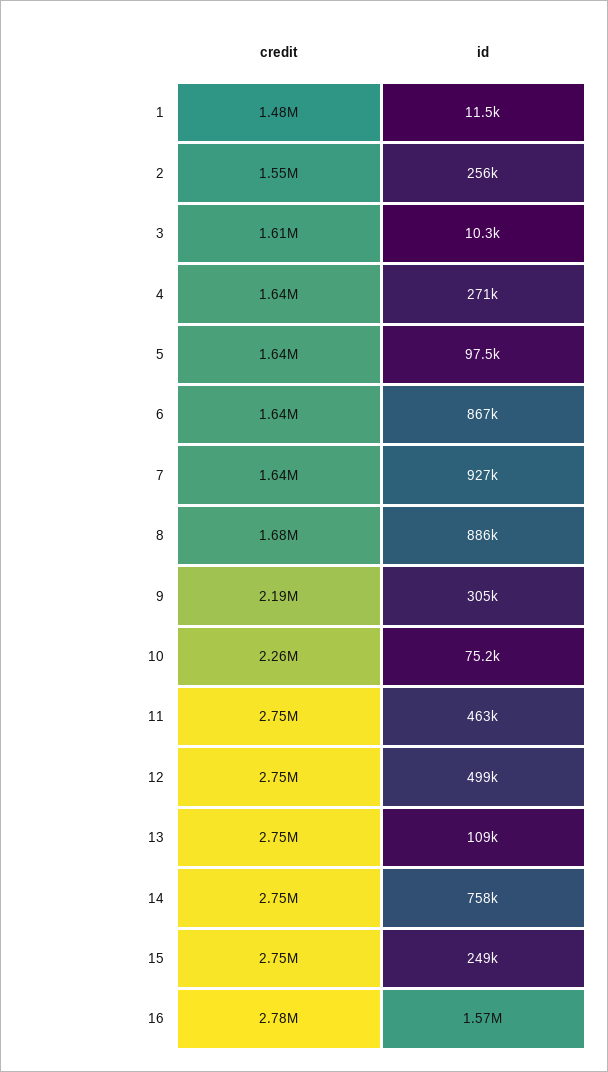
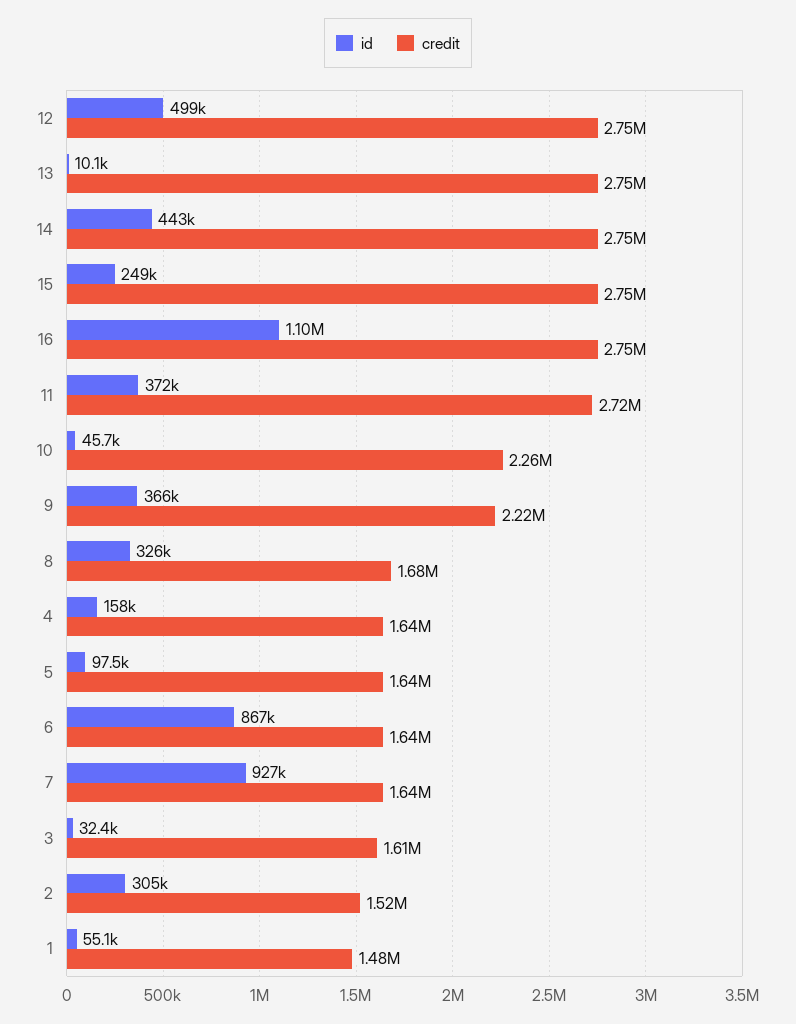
id, 1: 11500 -> 55100
credit, 2: 1550000 -> 1520000
id, 2: 256000 -> 305000
id, 3: 10300 -> 32400
id, 4: 271000 -> 158000
id, 8: 886000 -> 326000
credit, 9: 2190000 -> 2220000
id, 9: 305000 -> 366000
id, 10: 75200 -> 45700
credit, 11: 2750000 -> 2720000
id, 11: 463000 -> 372000
id, 13: 109000 -> 10100
id, 14: 758000 -> 443000
credit, 16: 2780000 -> 2750000
id, 16: 1570000 -> 1100000

